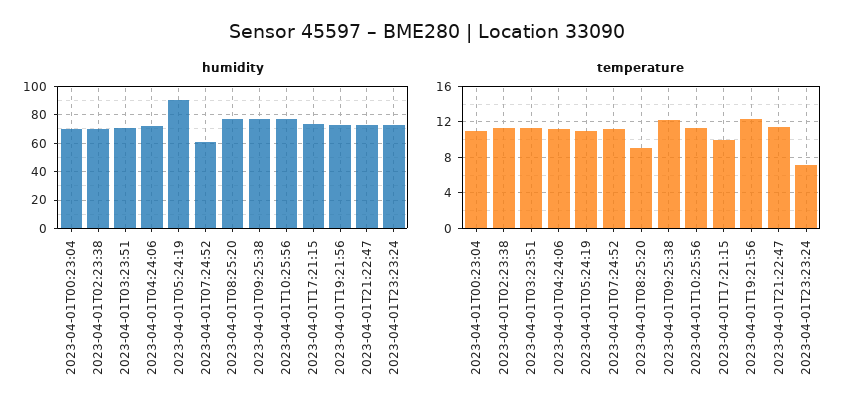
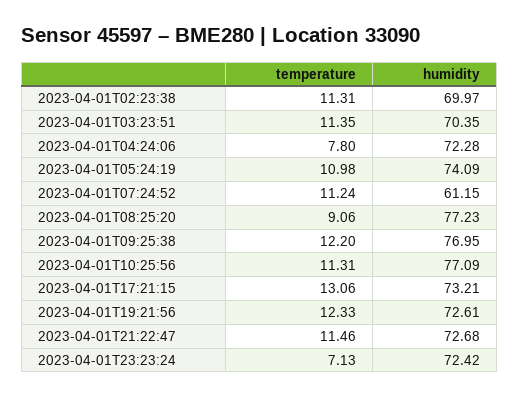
humidity, 2023-04-01T00:23:04: 70 -> none
humidity, 2023-04-01T05:24:19: 90 -> 74.09
temperature, 2023-04-01T00:23:04: 11 -> none
temperature, 2023-04-01T04:24:06: 11 -> 7.8
temperature, 2023-04-01T17:21:15: 10 -> 13.06

